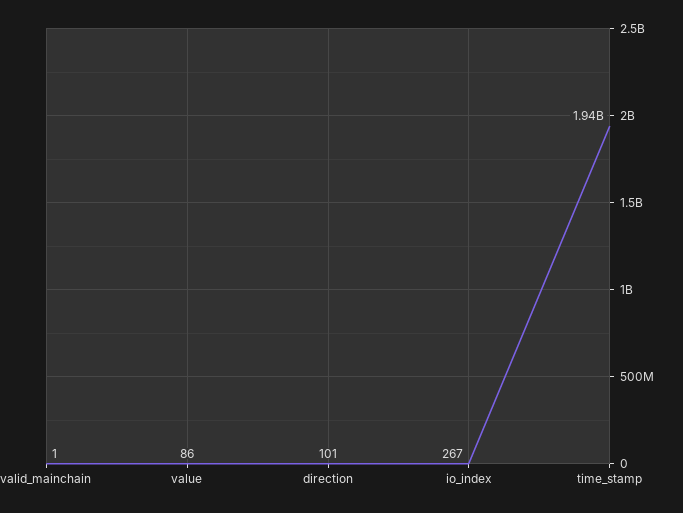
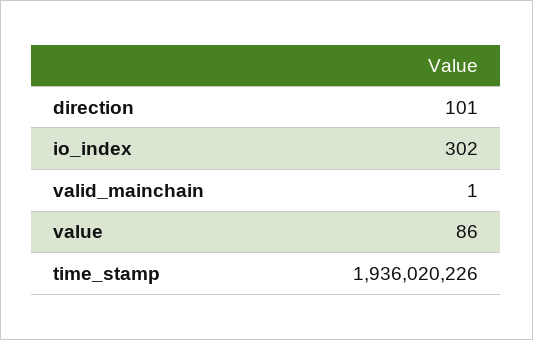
io_index: 267 -> 302

